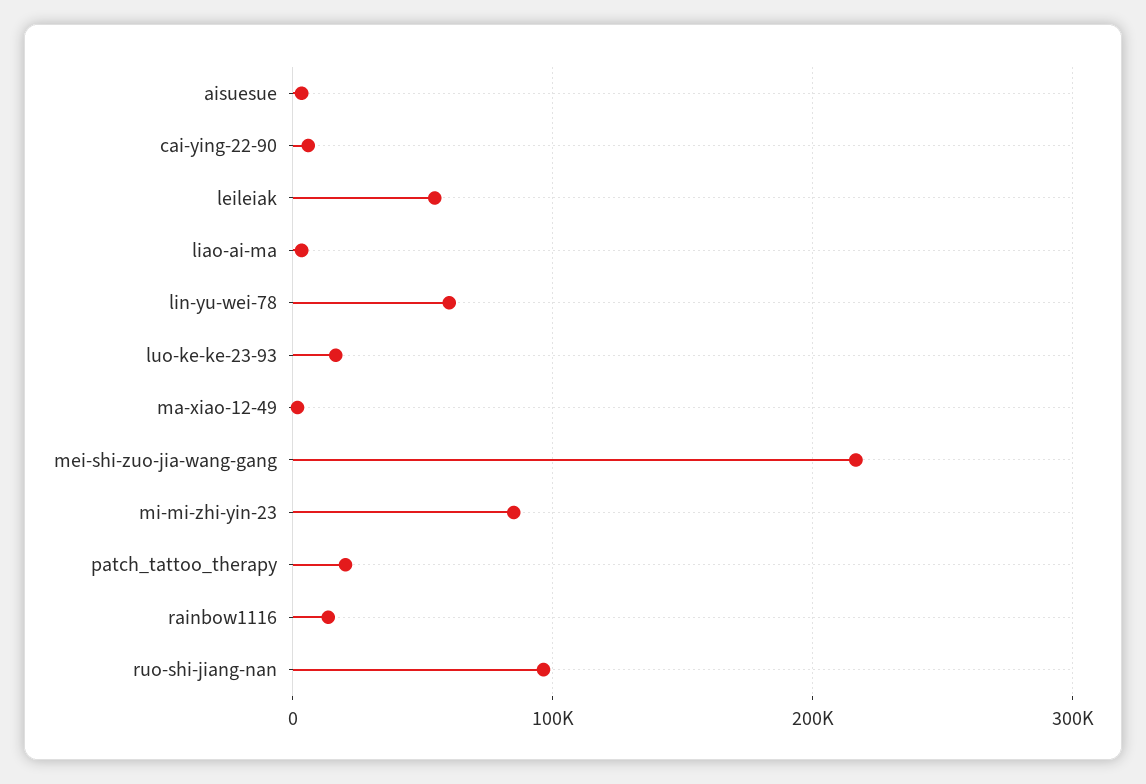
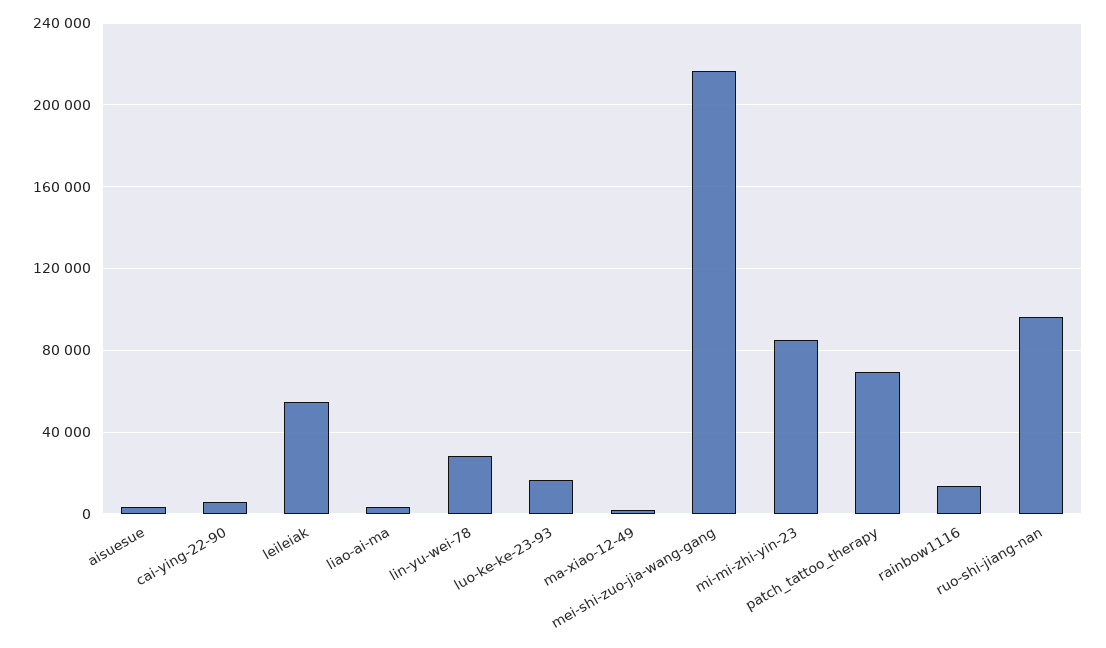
lin-yu-wei-78: 60000 -> 30000
patch_tattoo_therapy: 20000 -> 70000

